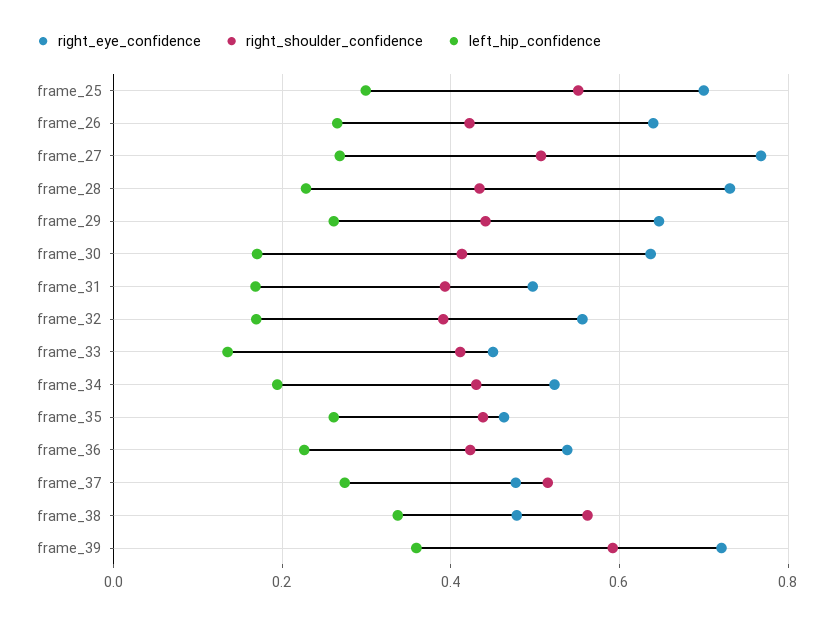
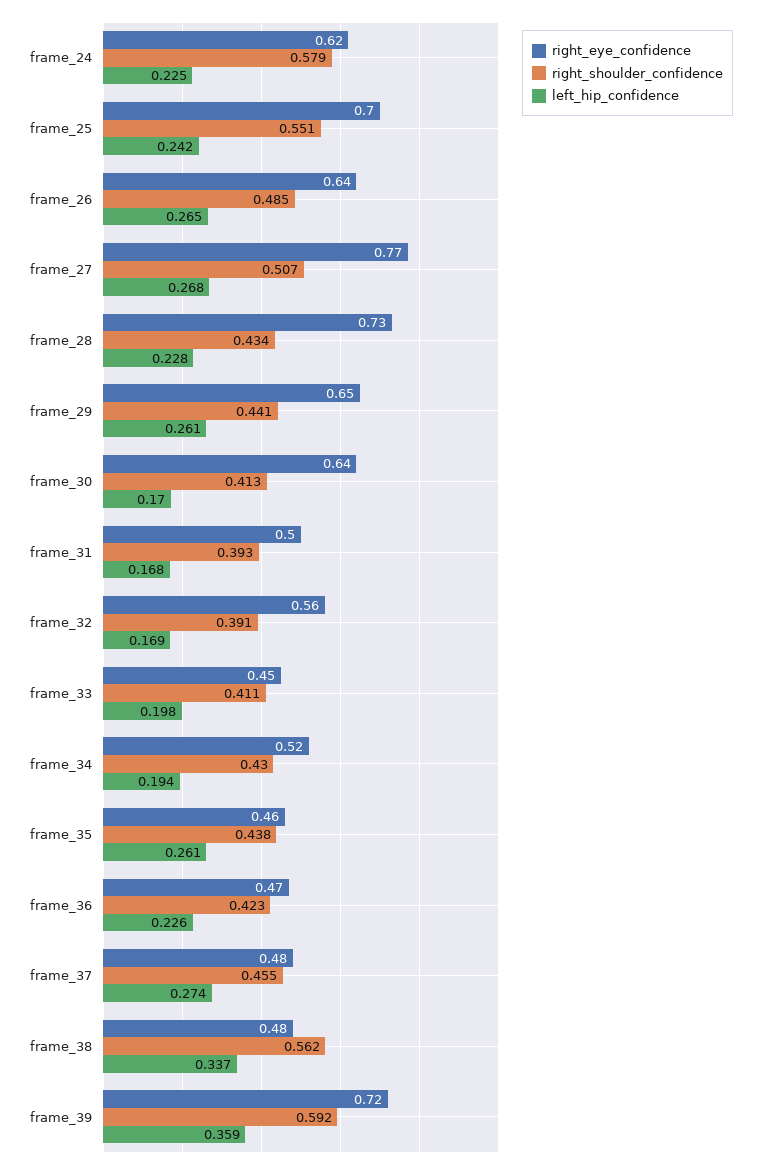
left_hip_confidence, frame_25: 0.3 -> 0.242
right_shoulder_confidence, frame_26: 0.42 -> 0.485
left_hip_confidence, frame_33: 0.14 -> 0.198
right_eye_confidence, frame_36: 0.54 -> 0.47
right_shoulder_confidence, frame_37: 0.52 -> 0.455
right_eye_confidence, frame_24: none -> 0.62
right_shoulder_confidence, frame_24: none -> 0.579
left_hip_confidence, frame_24: none -> 0.225

